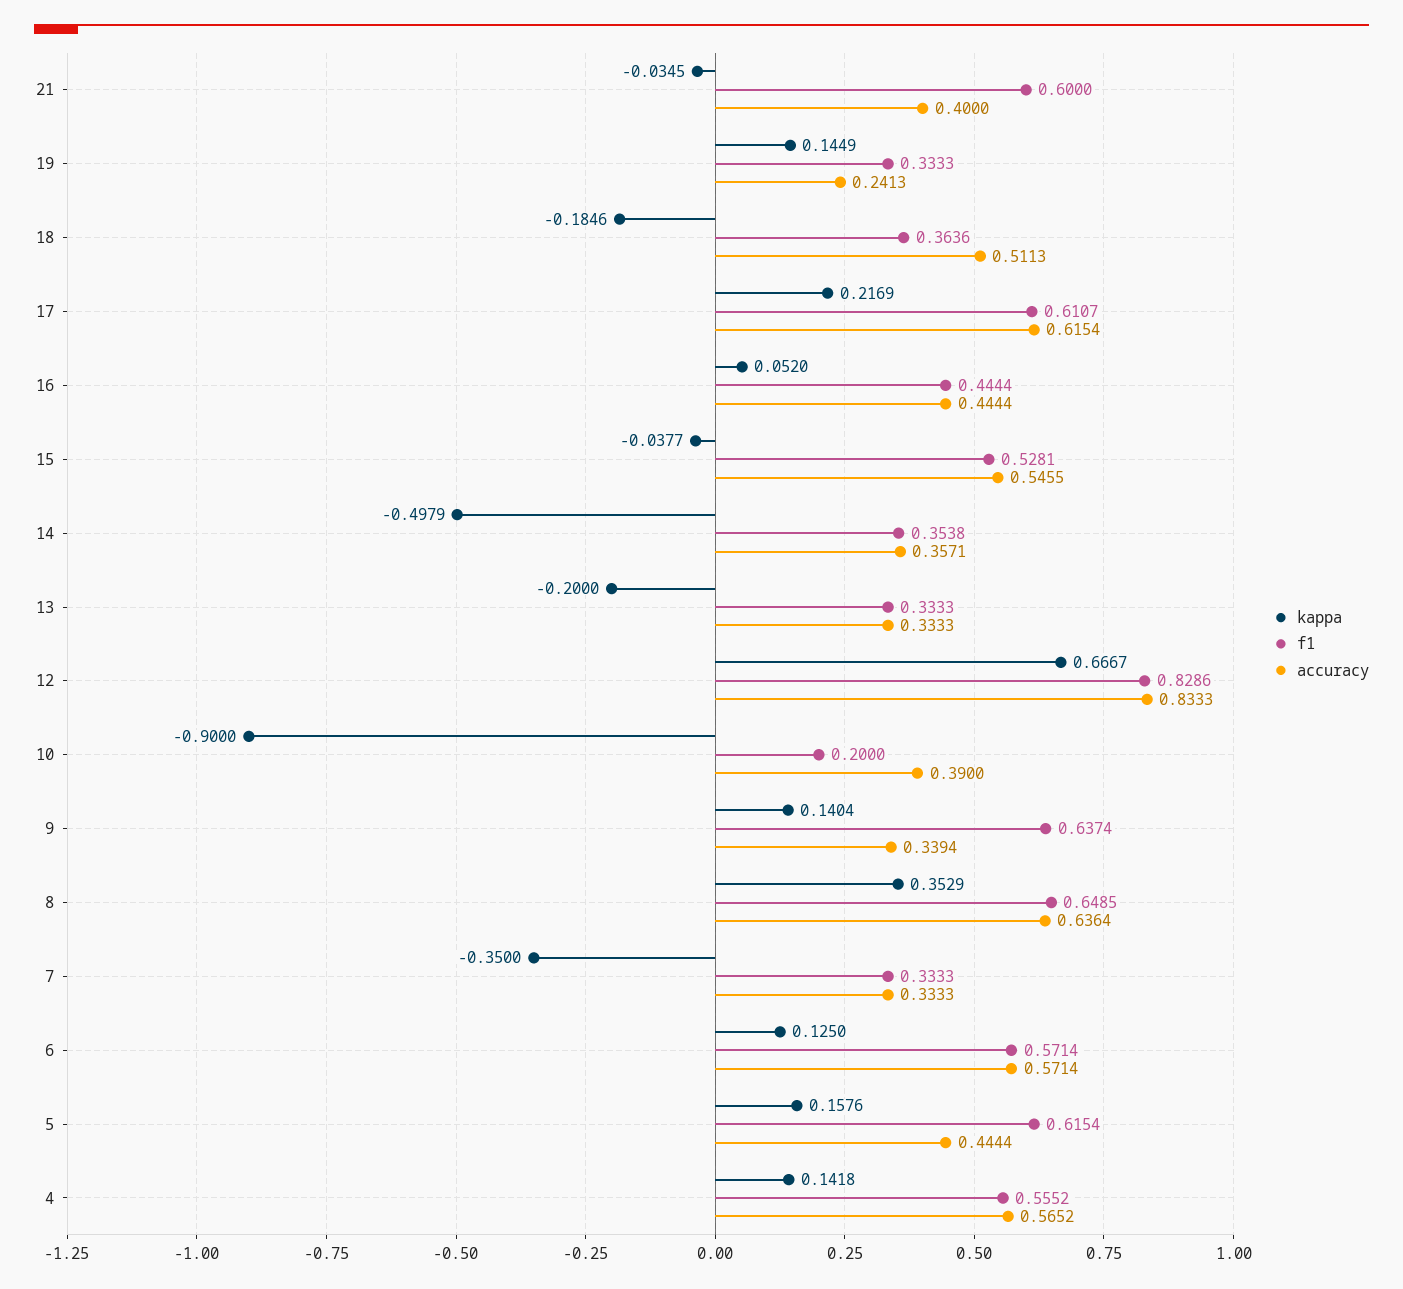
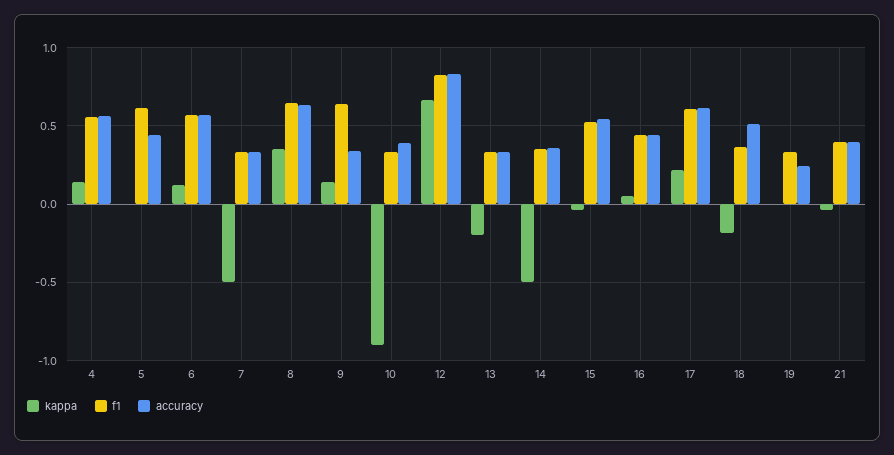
f1, 21: 0.6 -> 0.4
kappa, 19: 0.1449 -> 0
f1, 10: 0.2 -> 0.35
kappa, 7: -0.35 -> -0.5
kappa, 5: 0.1576 -> 0

